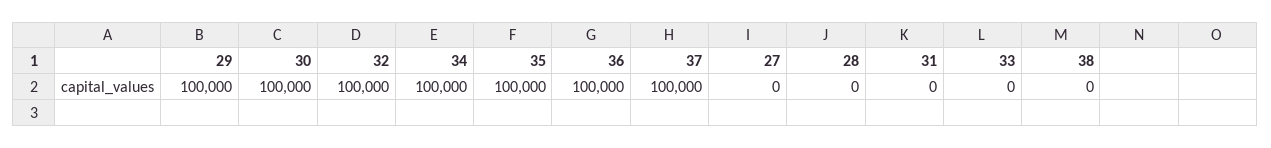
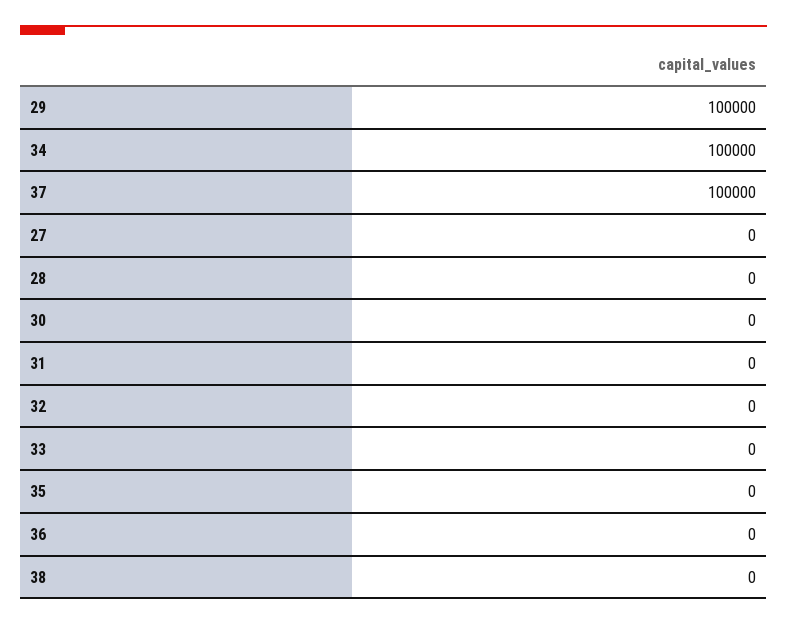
30: 100000 -> 0
32: 100000 -> 0
35: 100000 -> 0
36: 100000 -> 0

